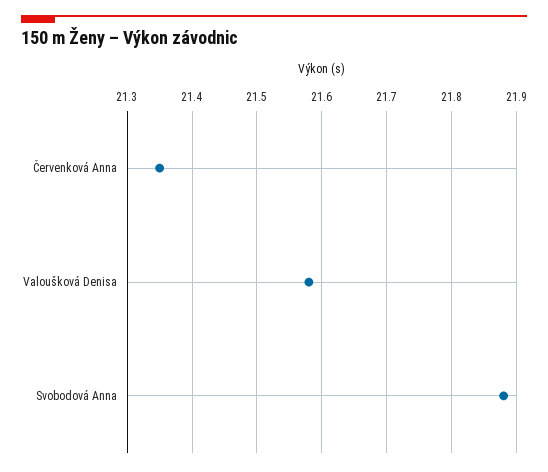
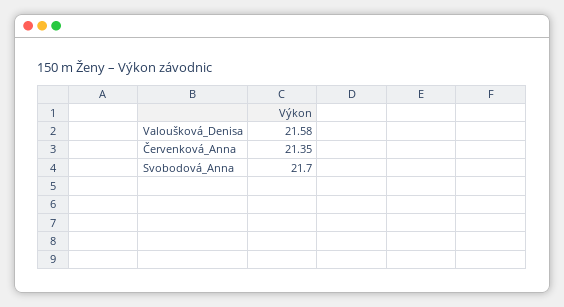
Svobodová Anna: 21.88 -> 21.7

